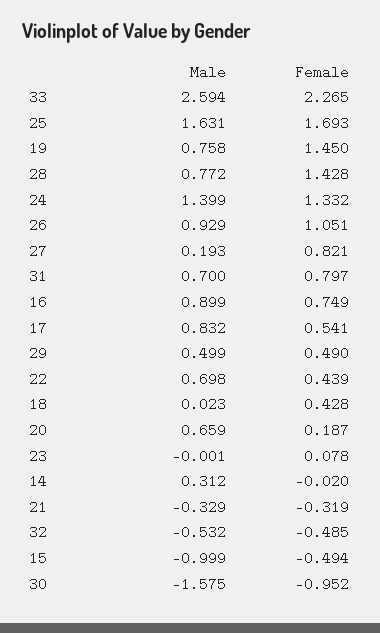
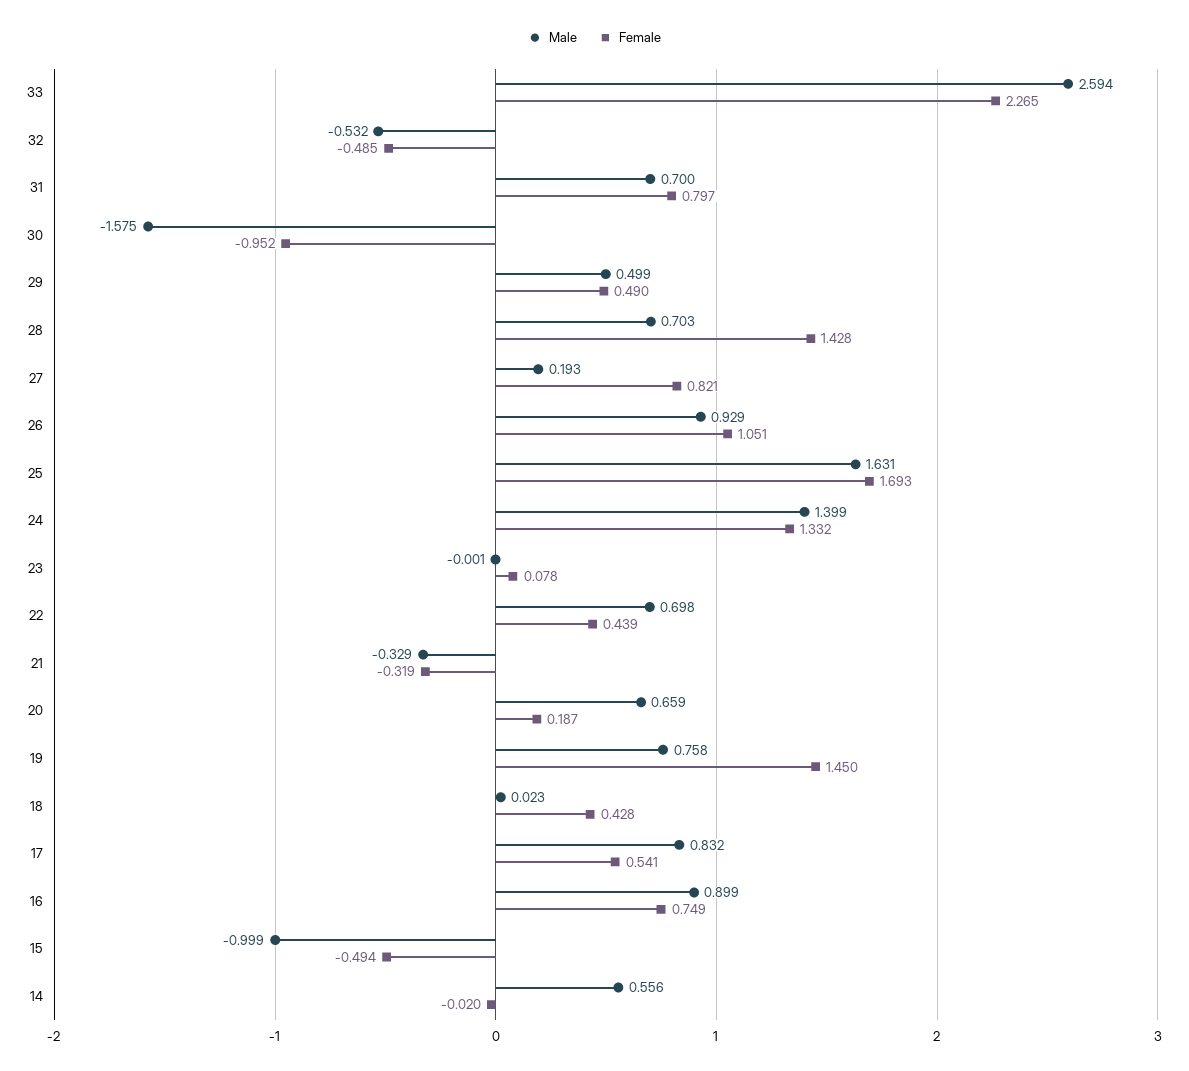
Male, 28: 0.772 -> 0.703
Male, 14: 0.312 -> 0.556

